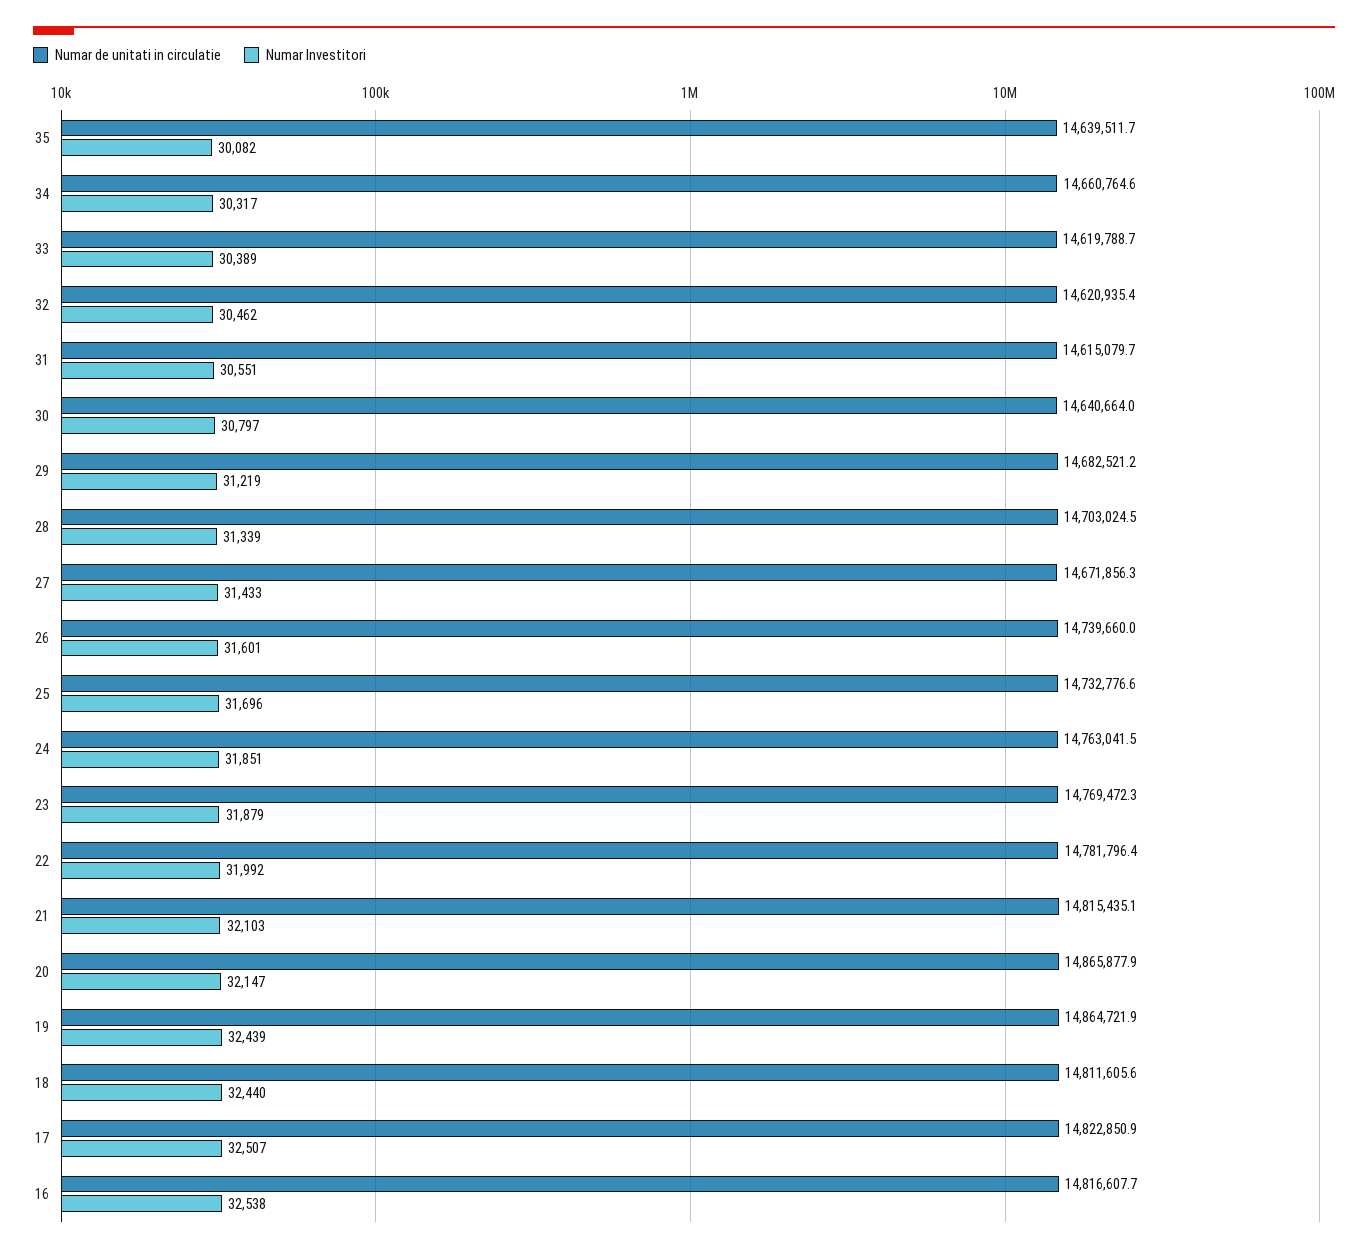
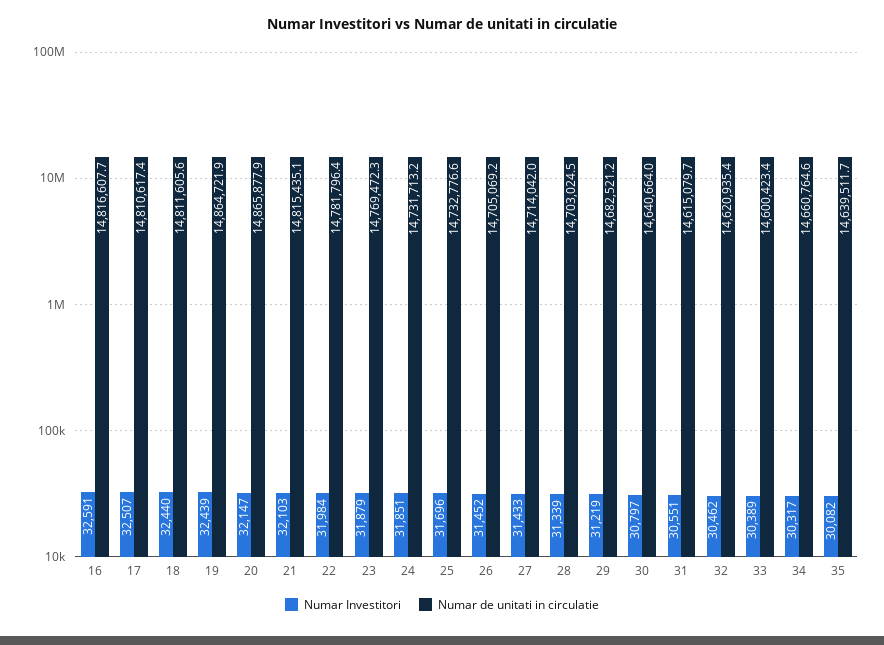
Numar de unitati in circulatie, 33: 14619788.7 -> 14600423.4
Numar de unitati in circulatie, 27: 14671856.3 -> 14714042
Numar de unitati in circulatie, 26: 14739660 -> 14705069.2
Numar Investitori, 26: 31601 -> 31452
Numar de unitati in circulatie, 24: 14763041.5 -> 14731713.2
Numar Investitori, 22: 31992 -> 31984
Numar de unitati in circulatie, 17: 14822850.9 -> 14810617.4
Numar Investitori, 16: 32538 -> 32591

